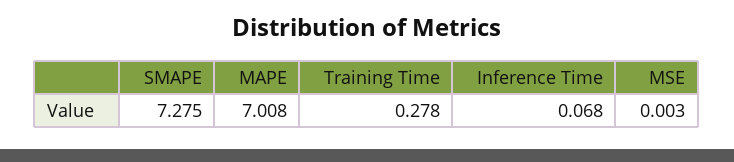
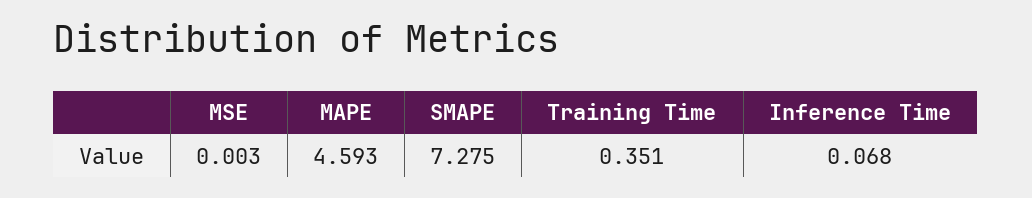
MAPE: 7.008 -> 4.593
Training Time: 0.278 -> 0.351

